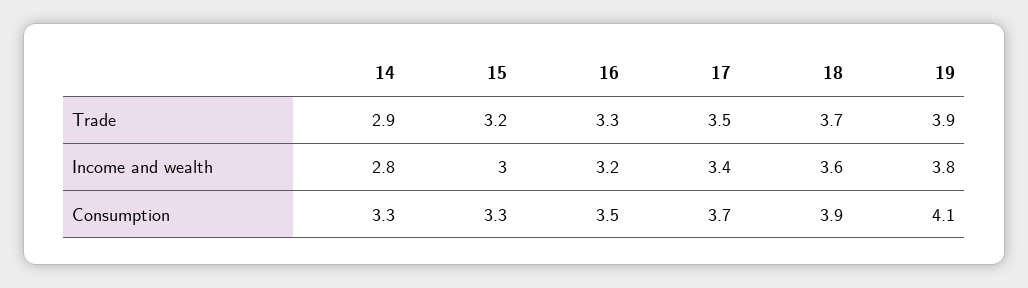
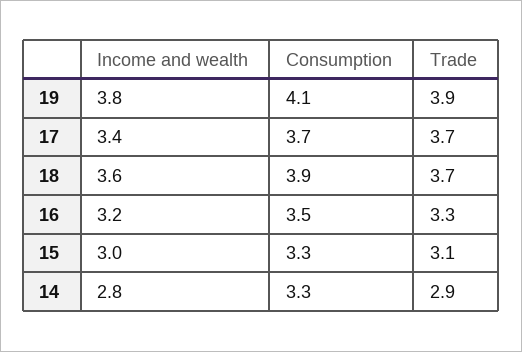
15, Trade: 3.2 -> 3.1
17, Trade: 3.5 -> 3.7

